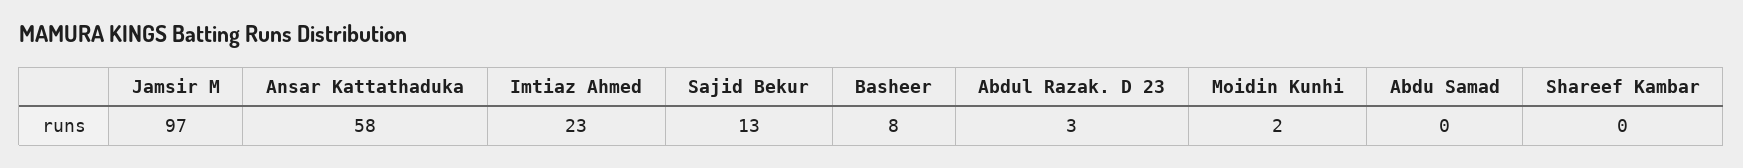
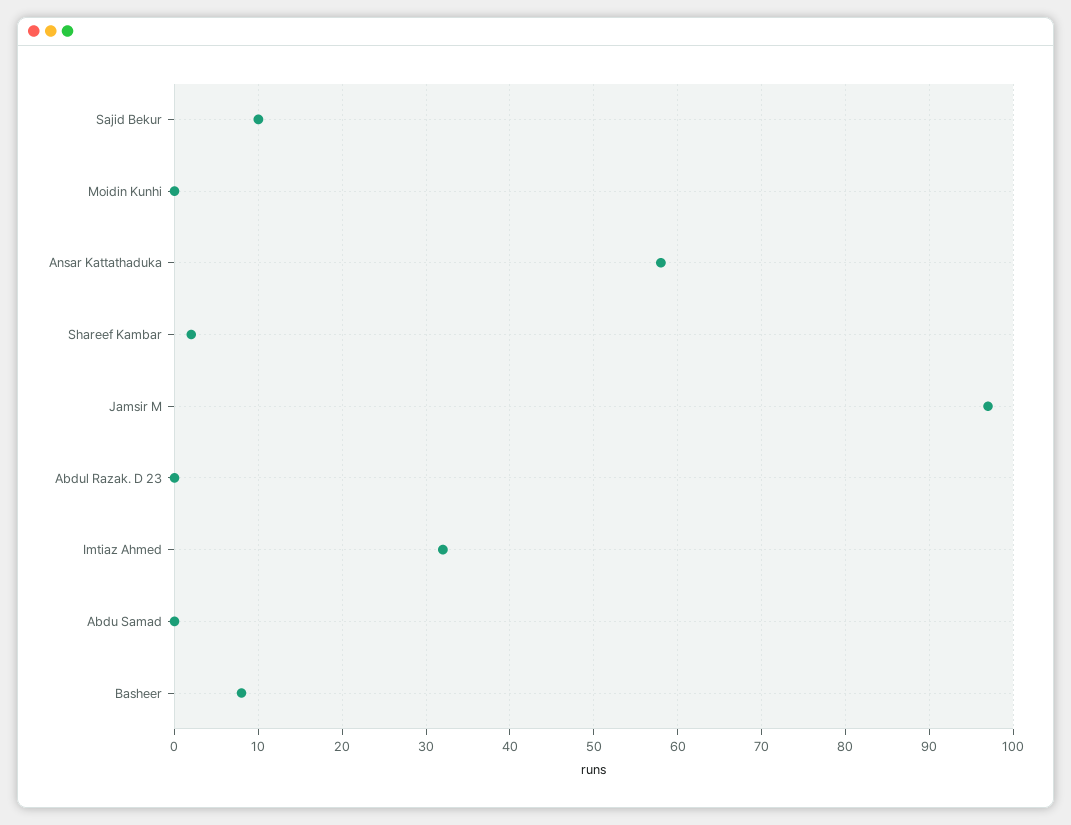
Imtiaz Ahmed: 23 -> 32
Sajid Bekur: 13 -> 10
Abdul Razak. D 23: 3 -> 0
Moidin Kunhi: 2 -> 0
Shareef Kambar: 0 -> 2

